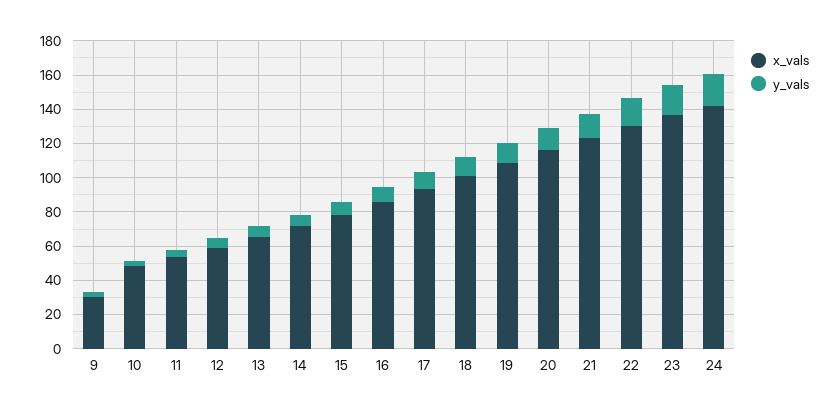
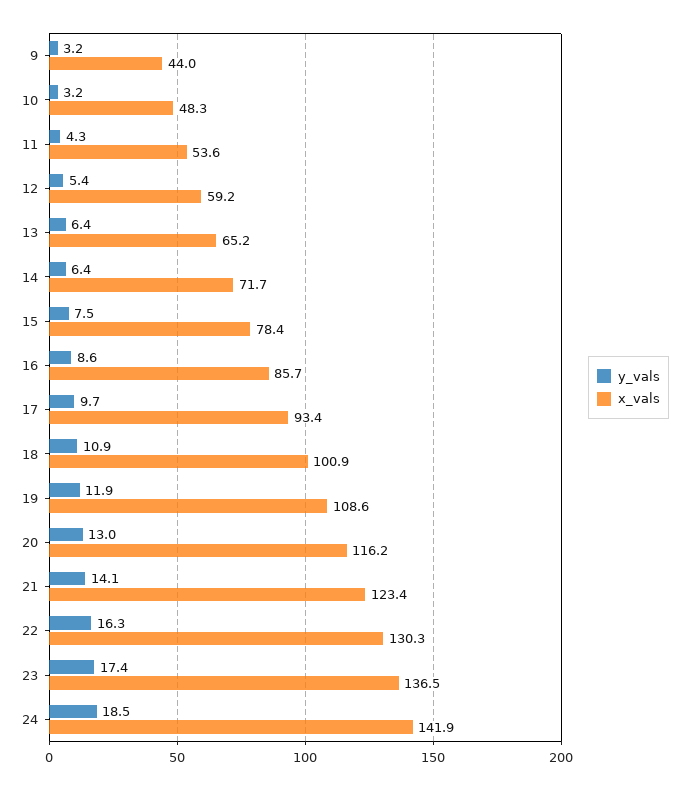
x_vals, 9: 30 -> 44

